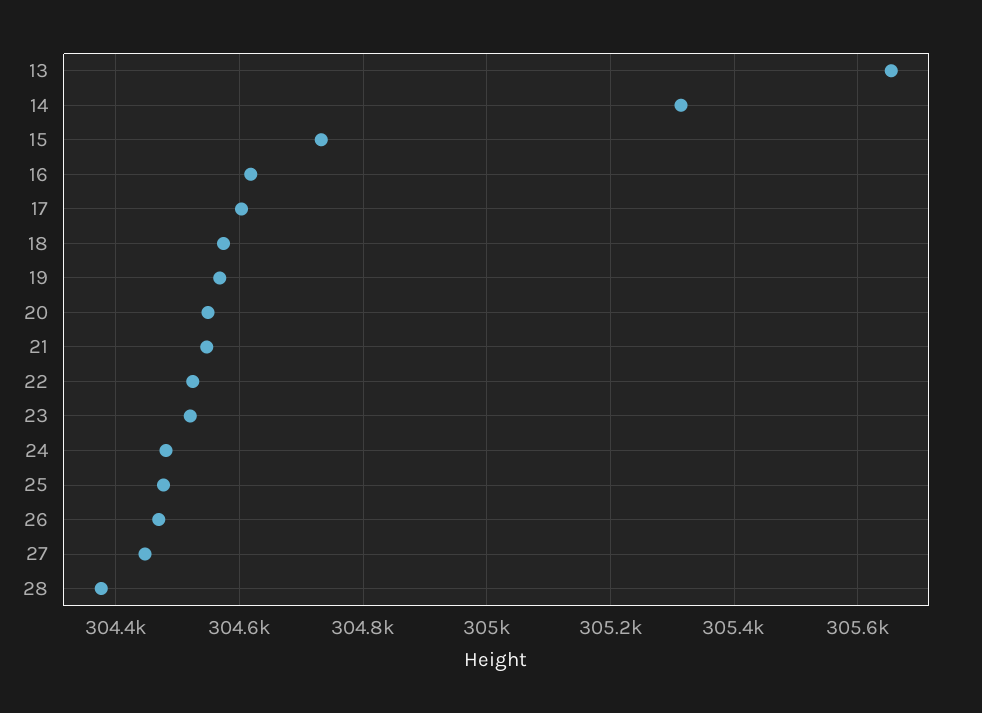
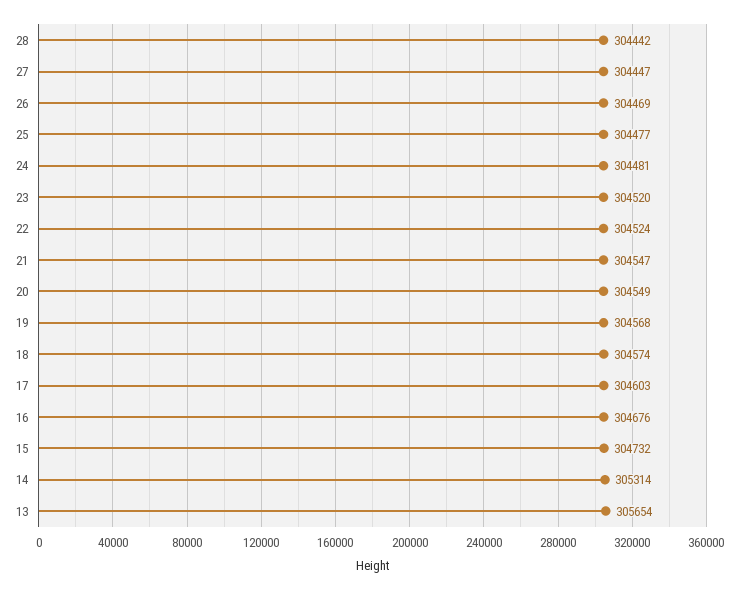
16: 304620 -> 304676
28: 304380 -> 304442

